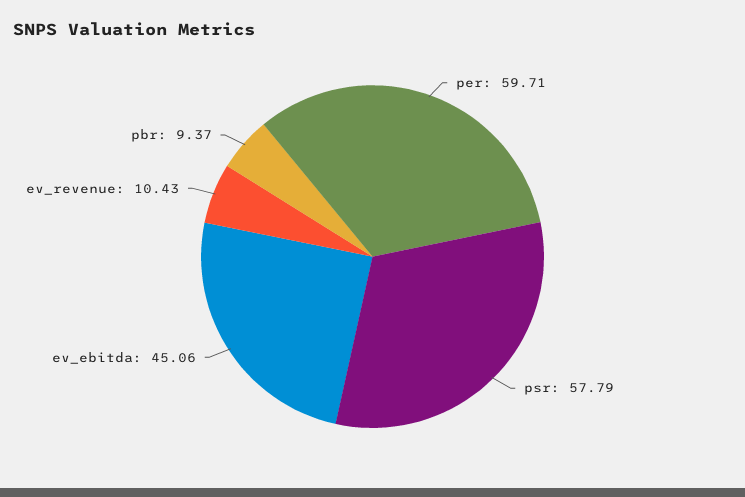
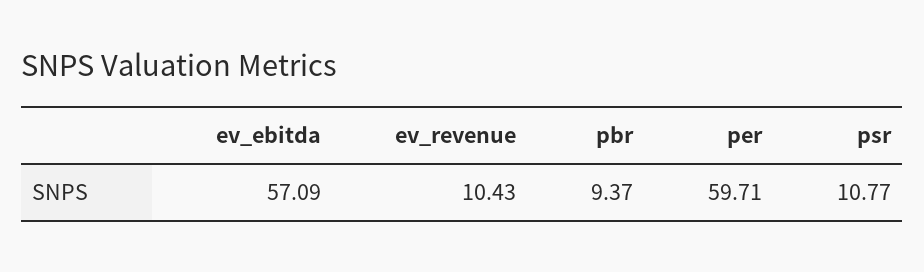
psr: 57.79 -> 10.77
ev_ebitda: 45.06 -> 57.09

